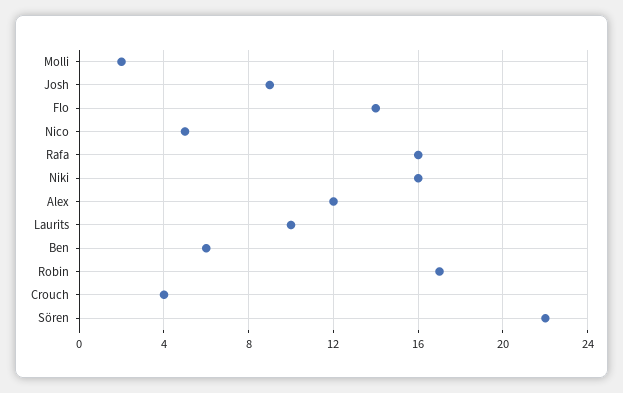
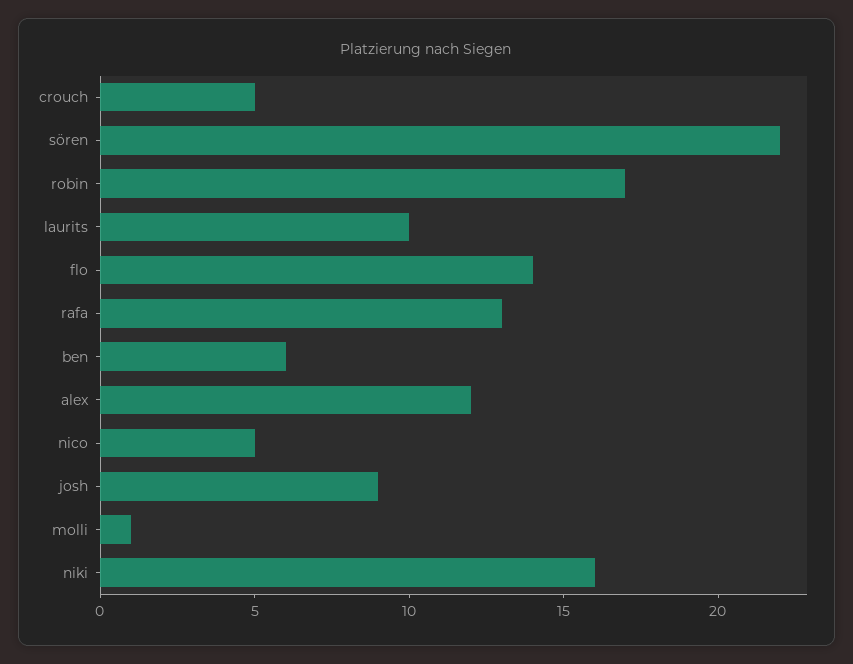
Molli: 2 -> 1
Rafa: 16 -> 13
Crouch: 4 -> 5

